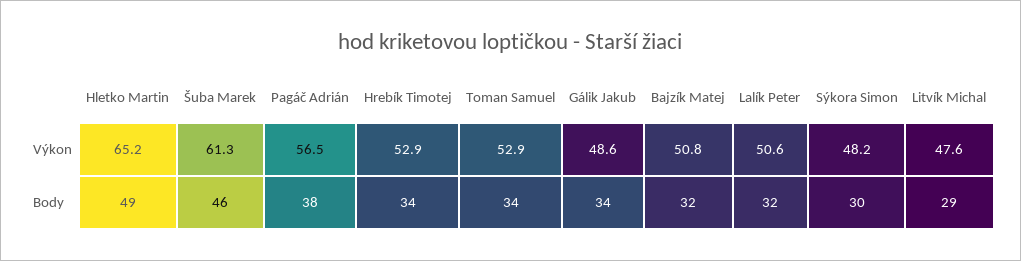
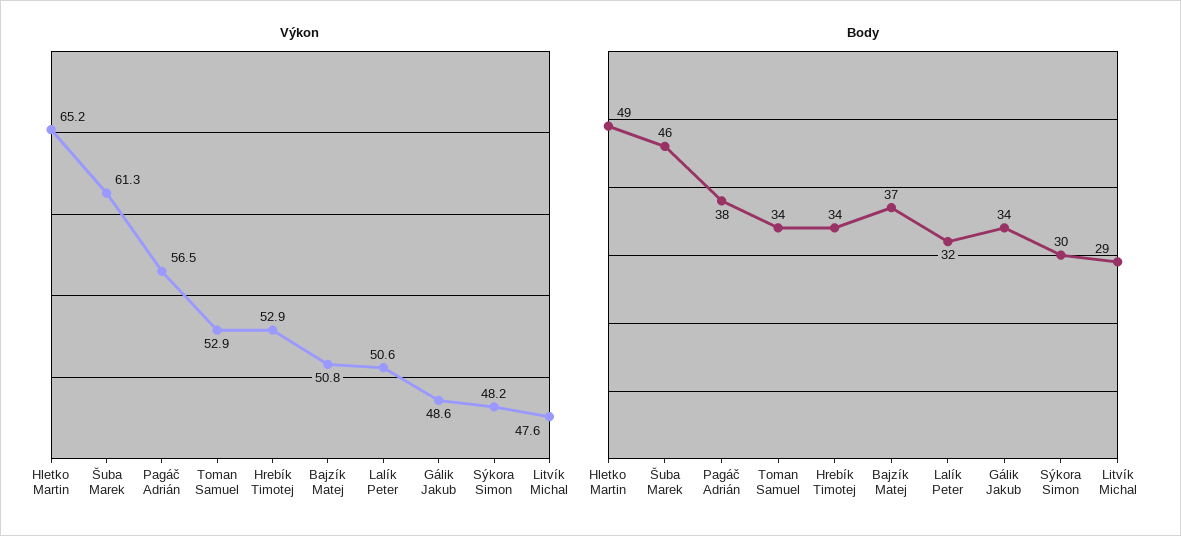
Body, Bajzík Matej: 32 -> 37

